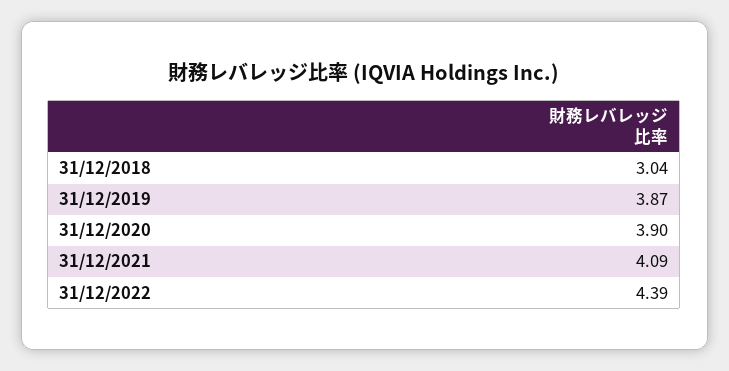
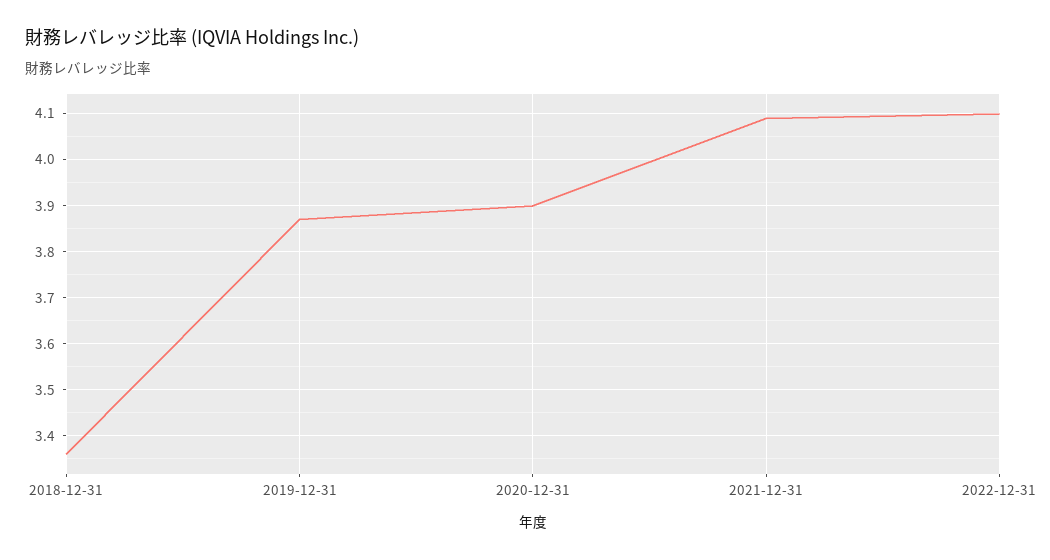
31/12/2018: 3.04 -> 3.35
31/12/2022: 4.39 -> 4.1

